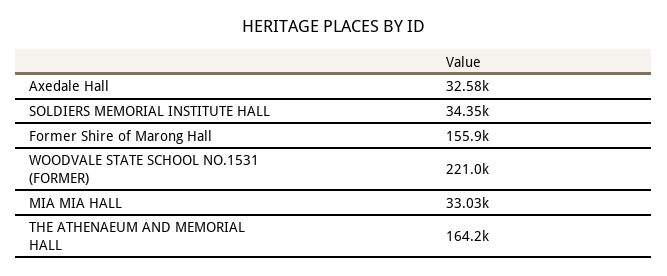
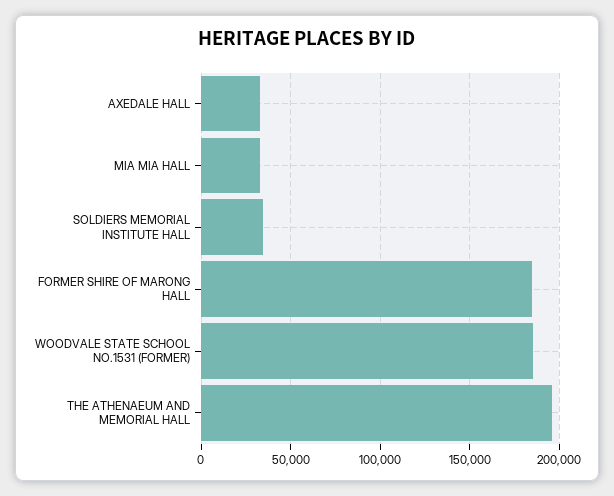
Former Shire of Marong Hall: 155900 -> 185000
WOODVALE STATE SCHOOL NO.1531 (FORMER): 221000 -> 185000
THE ATHENAEUM AND MEMORIAL HALL: 164200 -> 195000

